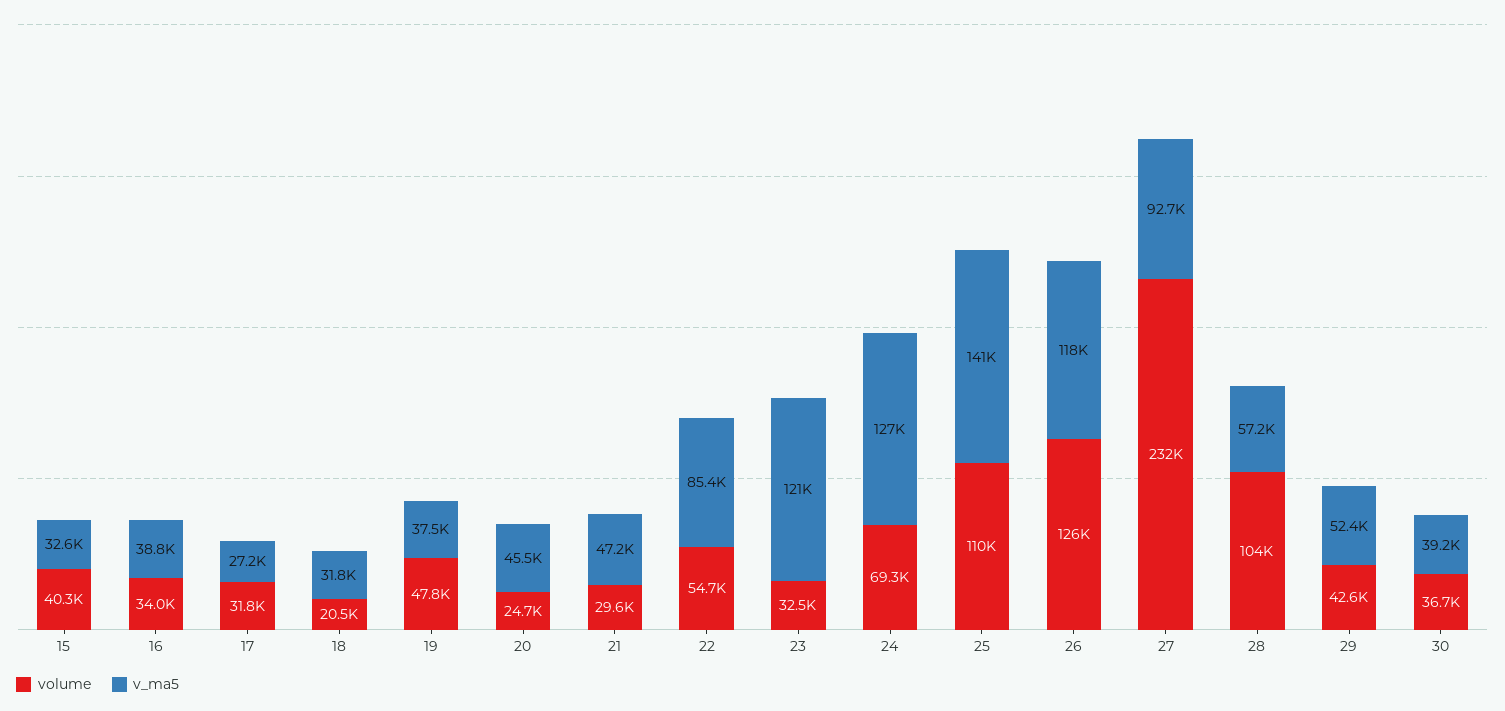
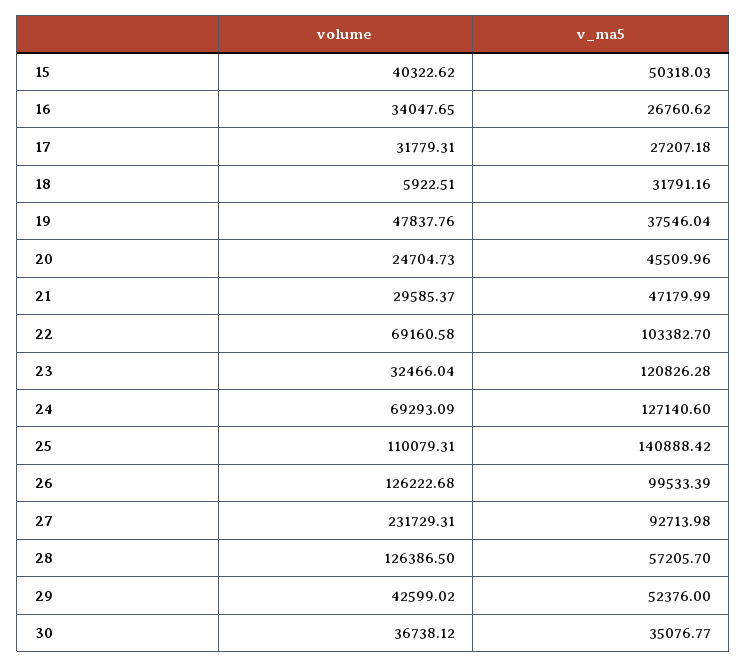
v_ma5, 15: 32600 -> 50318.03
v_ma5, 16: 38800 -> 26760.62
volume, 18: 20500 -> 5922.51
volume, 22: 54700 -> 69160.58
v_ma5, 22: 85400 -> 103382.7
v_ma5, 26: 118000 -> 99533.39
volume, 28: 104000 -> 126386.5
v_ma5, 30: 39200 -> 35076.77

